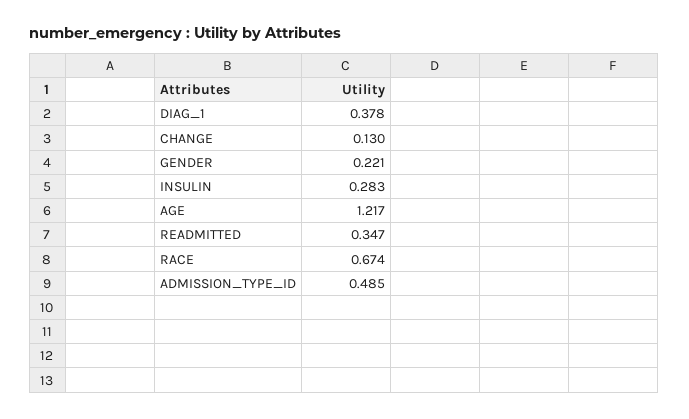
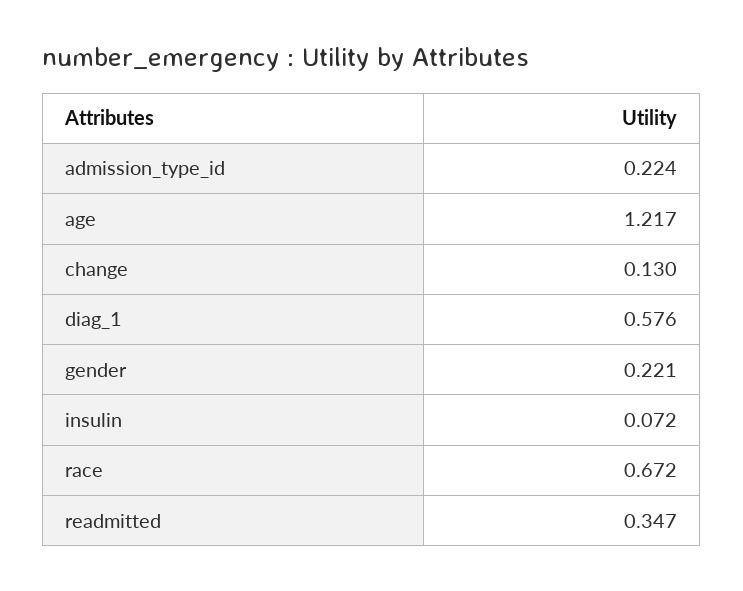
DIAG_1: 0.378 -> 0.576
INSULIN: 0.283 -> 0.072
RACE: 0.674 -> 0.672
ADMISSION_TYPE_ID: 0.485 -> 0.224

